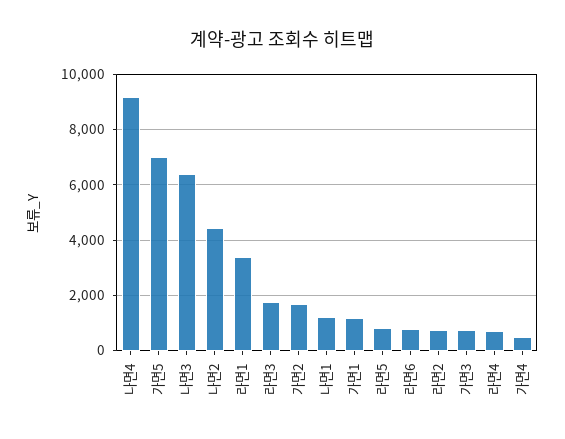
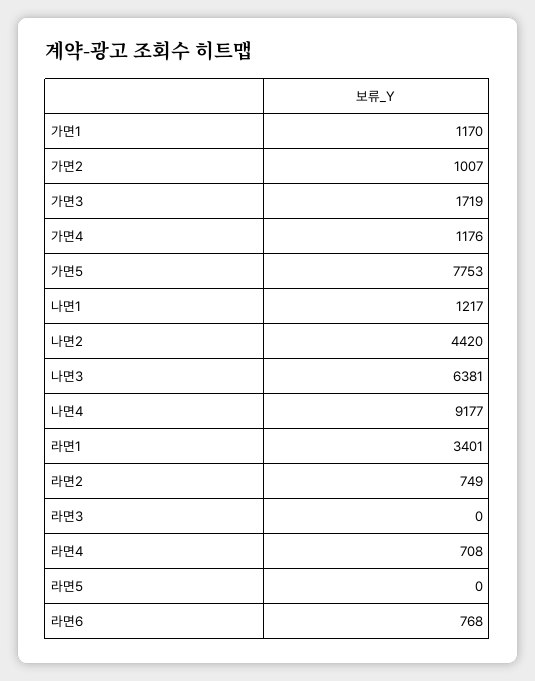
가면5: 7000 -> 7753
라면3: 1750 -> 0
가면2: 1750 -> 1007
라면5: 750 -> 0
가면3: 750 -> 1719
가면4: 500 -> 1176

